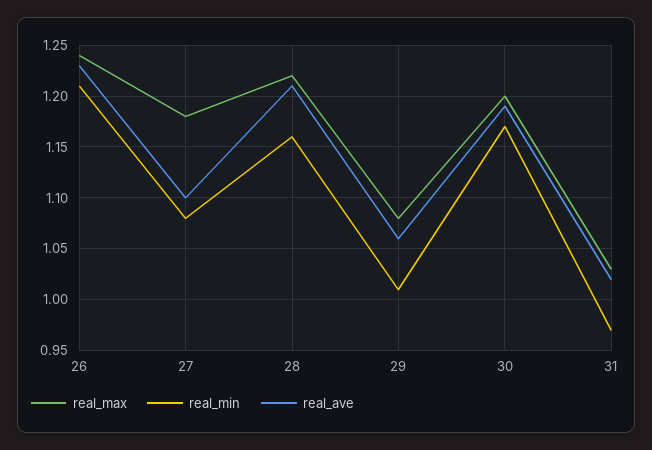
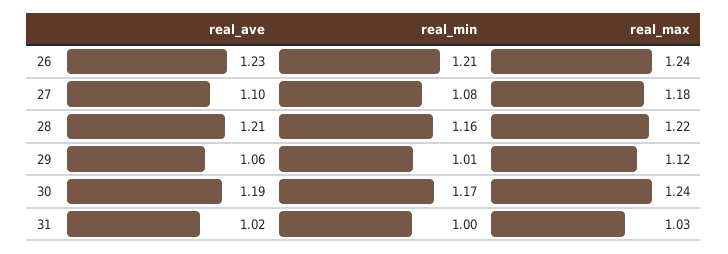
real_max, 29: 1.08 -> 1.12
real_max, 30: 1.2 -> 1.24
real_min, 31: 0.97 -> 1

